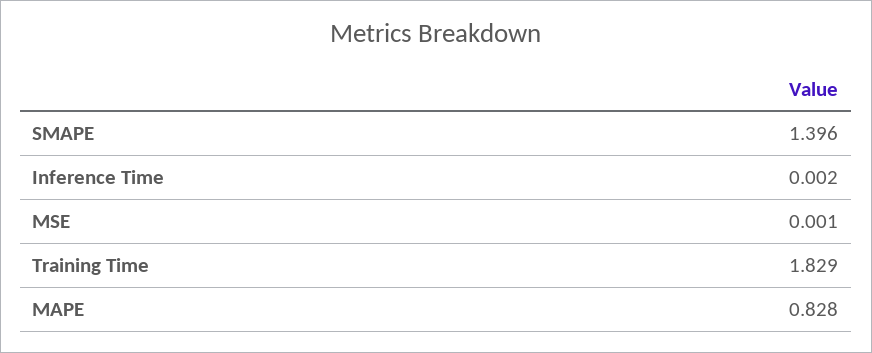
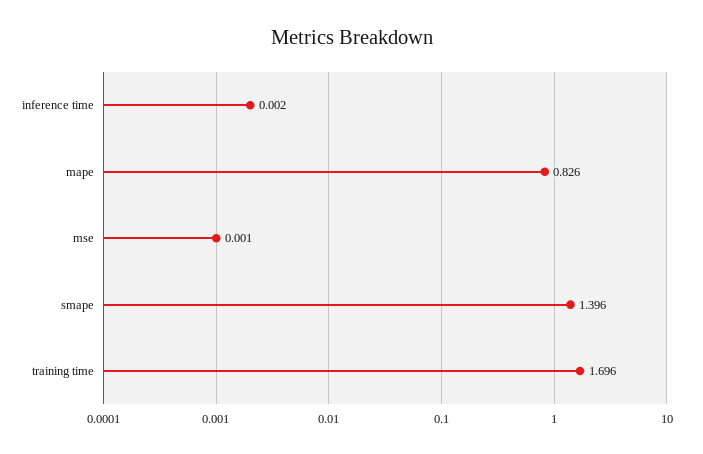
Training Time: 1.829 -> 1.696
MAPE: 0.828 -> 0.826

